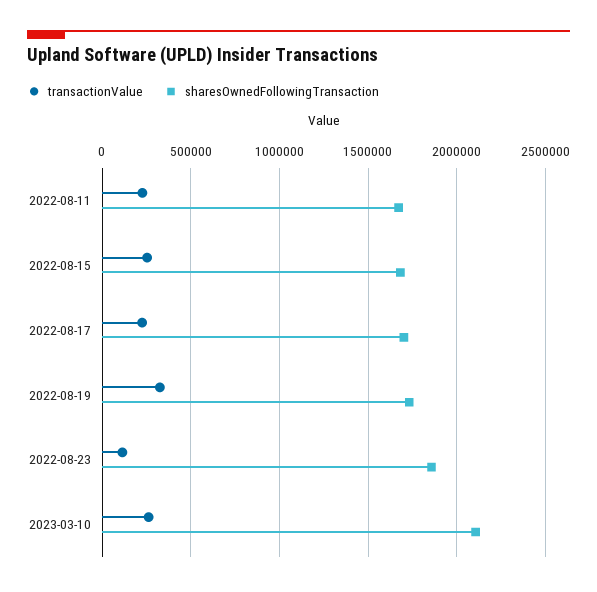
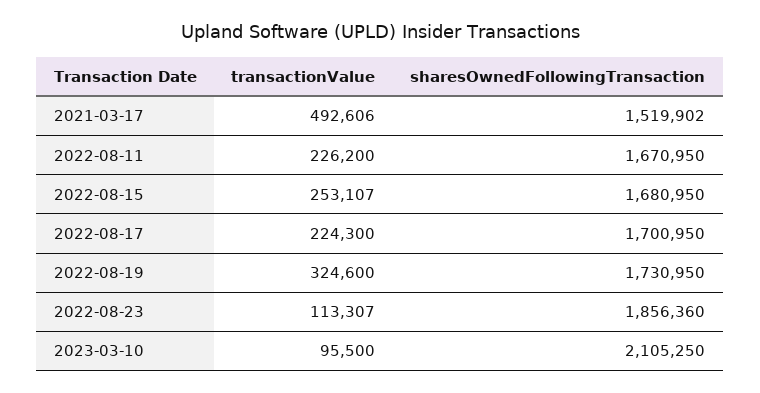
transactionValue, 2023-03-10: 250000 -> 95500
transactionValue, 2021-03-17: none -> 492606
sharesOwnedFollowingTransaction, 2021-03-17: none -> 1519902

